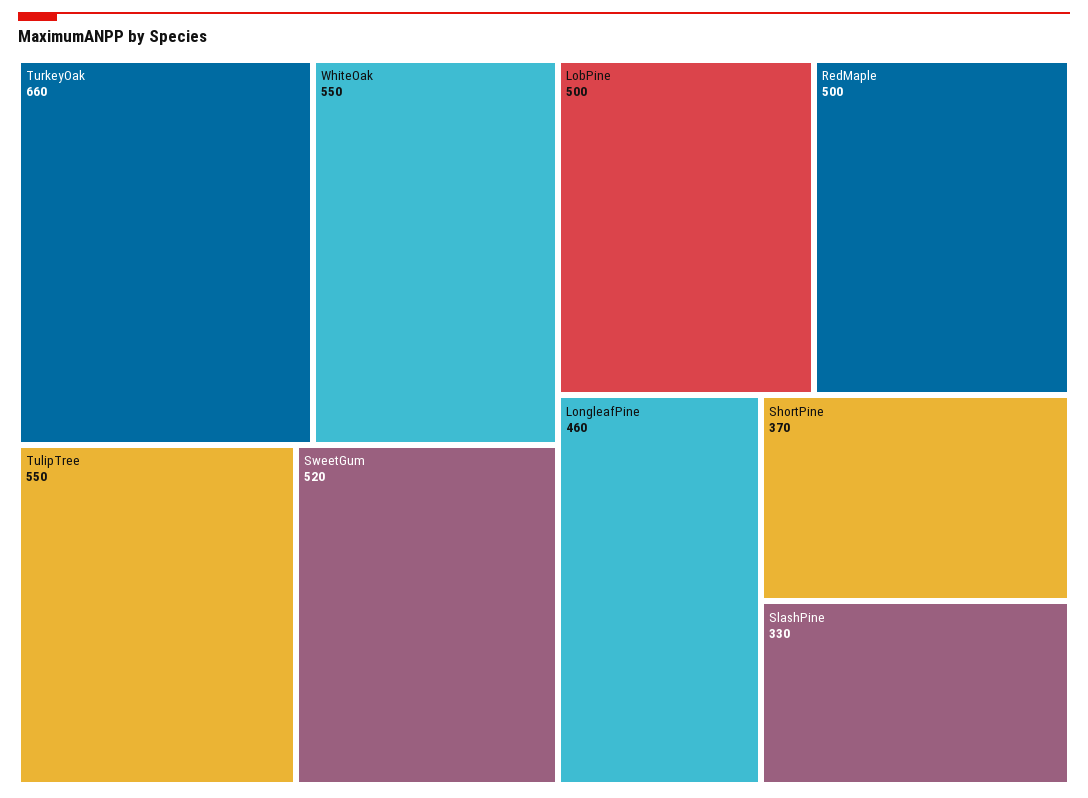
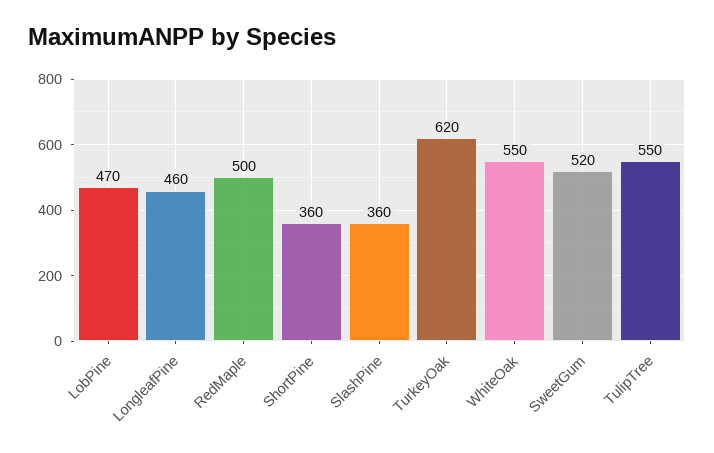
TurkeyOak: 660 -> 620
LobPine: 500 -> 470
ShortPine: 370 -> 360
SlashPine: 330 -> 360

